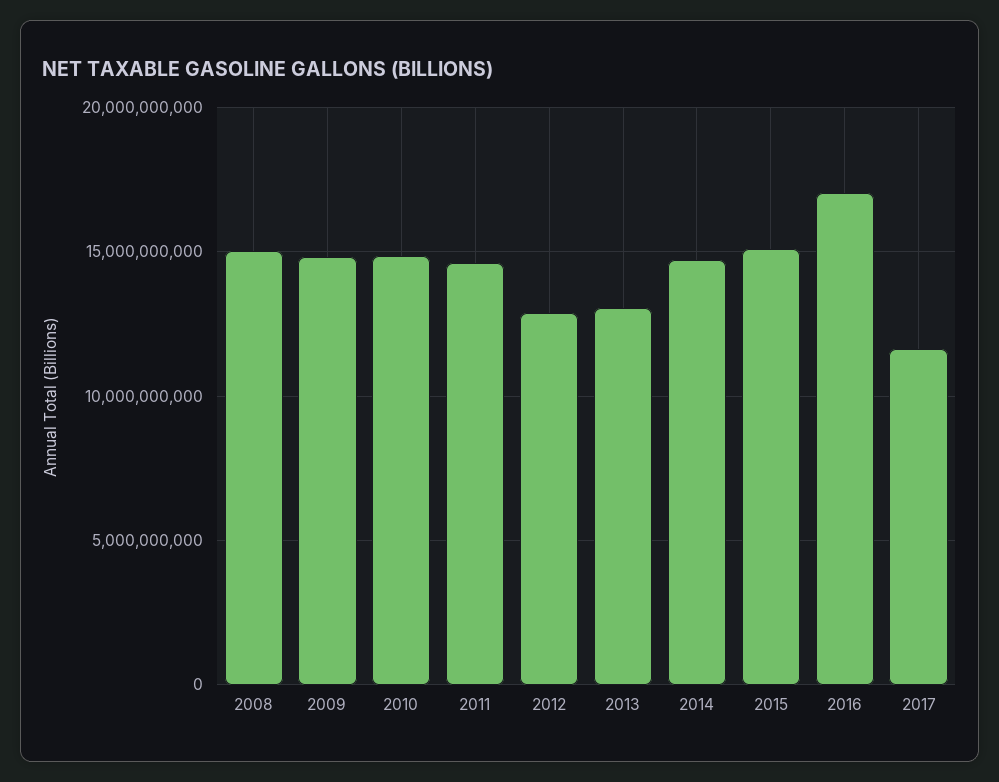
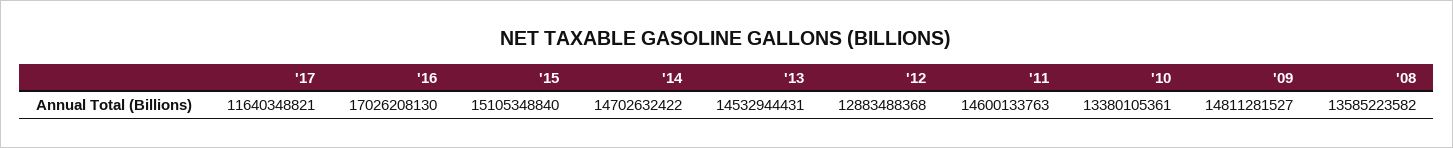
2008: 15000000000 -> 13585223582
2010: 15000000000 -> 13380105361
2013: 13000000000 -> 14532944431

